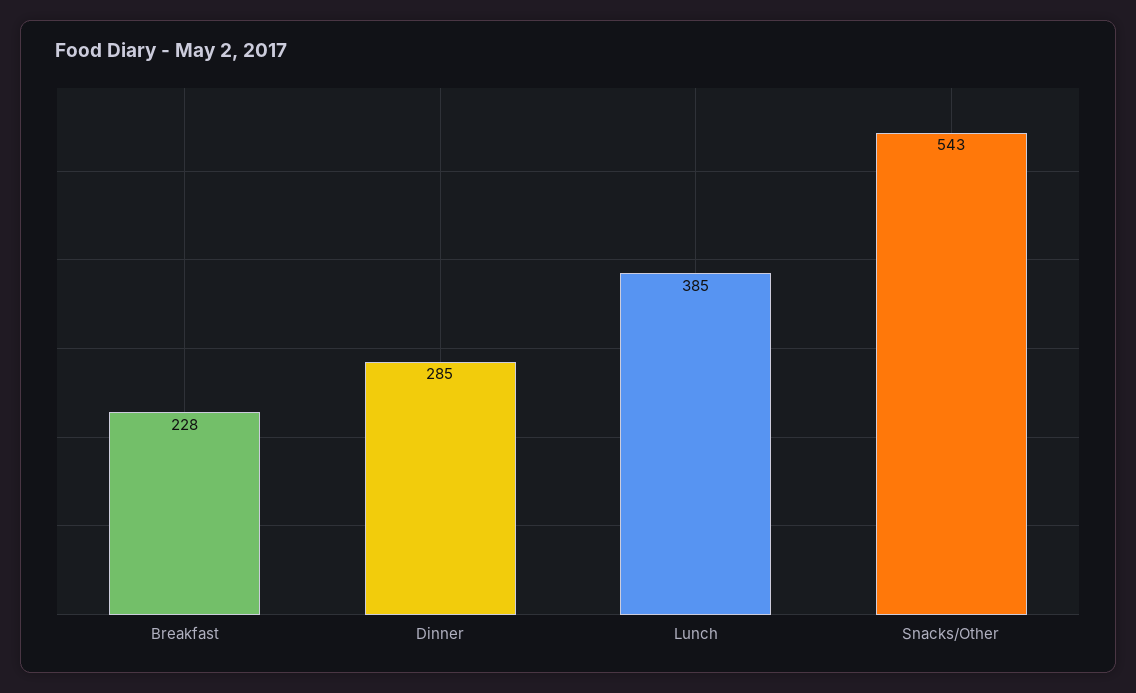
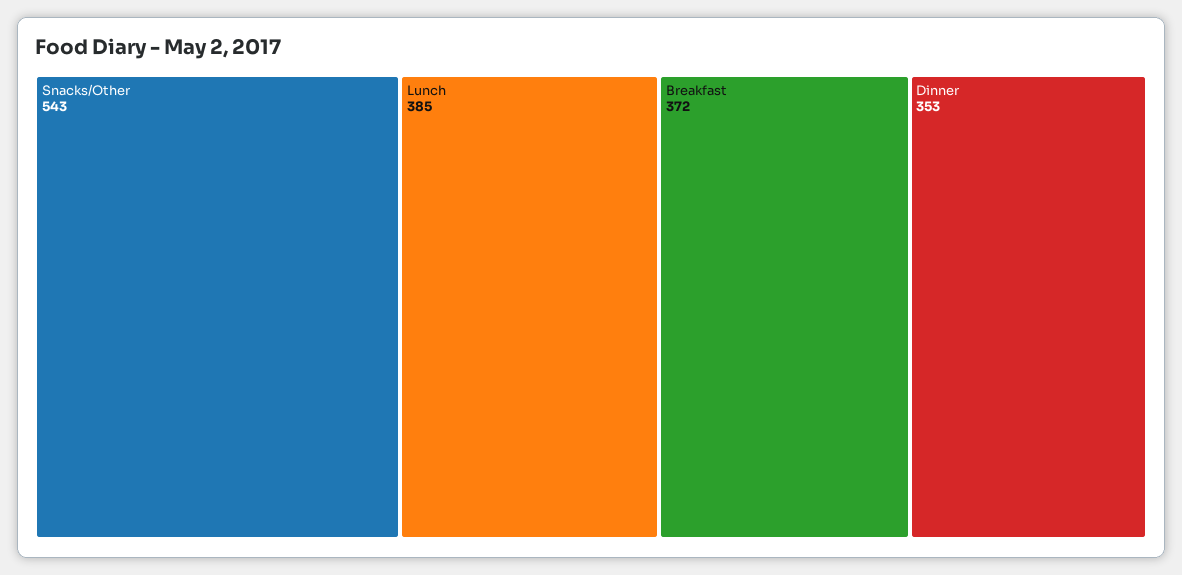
Breakfast: 228 -> 372
Dinner: 285 -> 353

